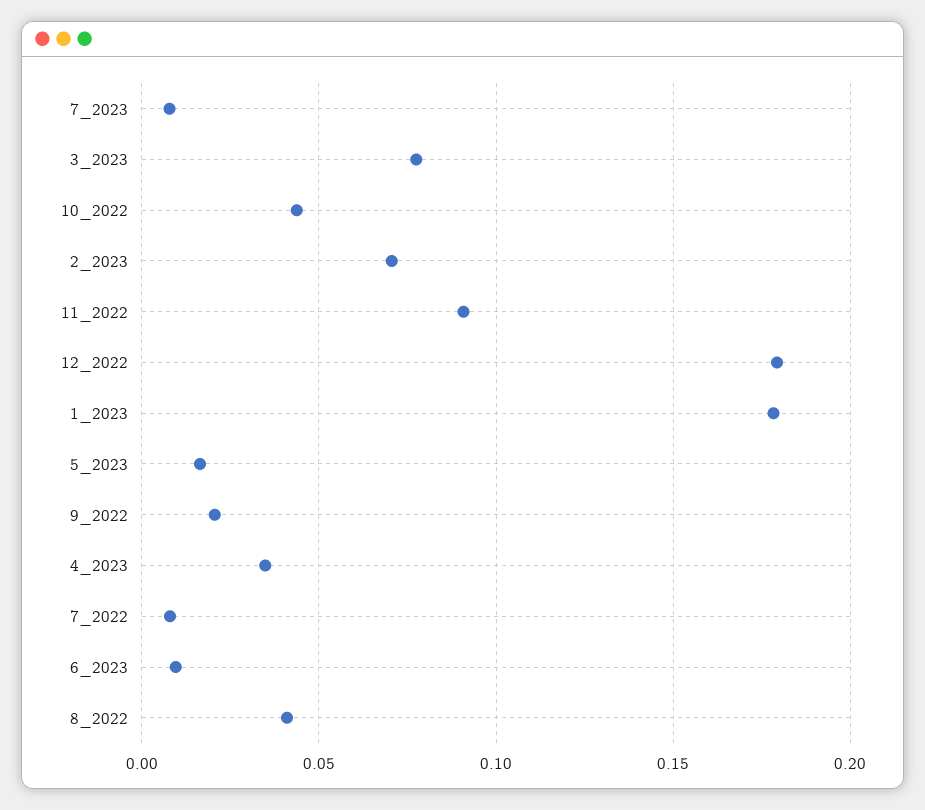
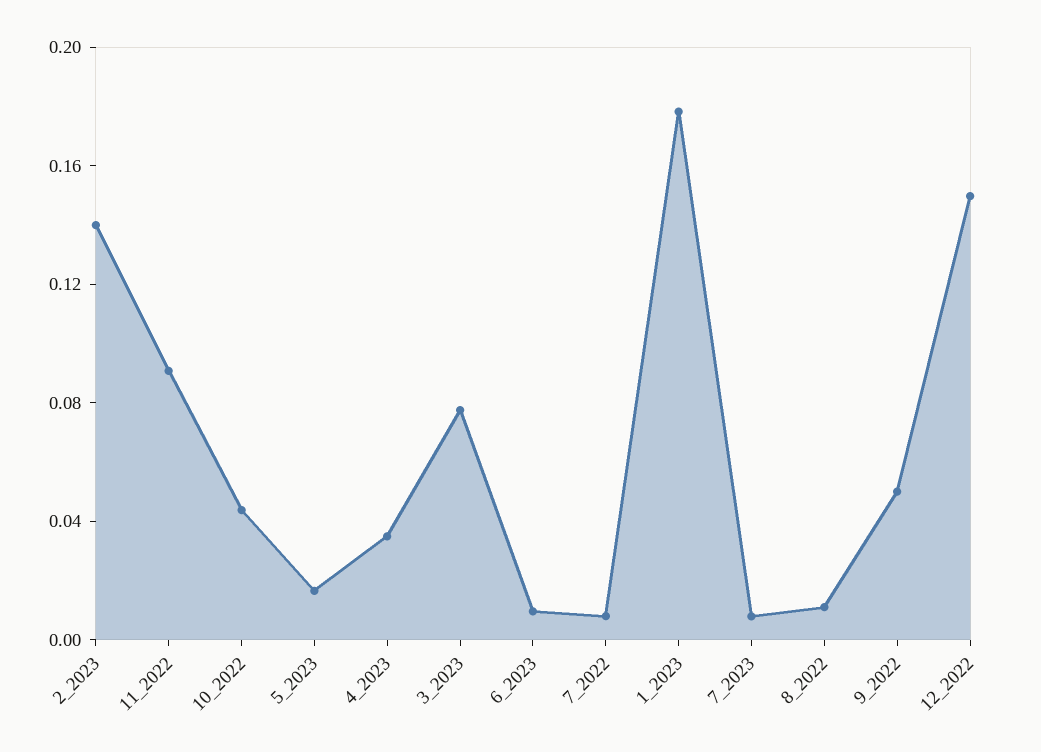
2_2023: 0.07 -> 0.14
12_2022: 0.18 -> 0.15
9_2022: 0.02 -> 0.05
8_2022: 0.04 -> 0.01

